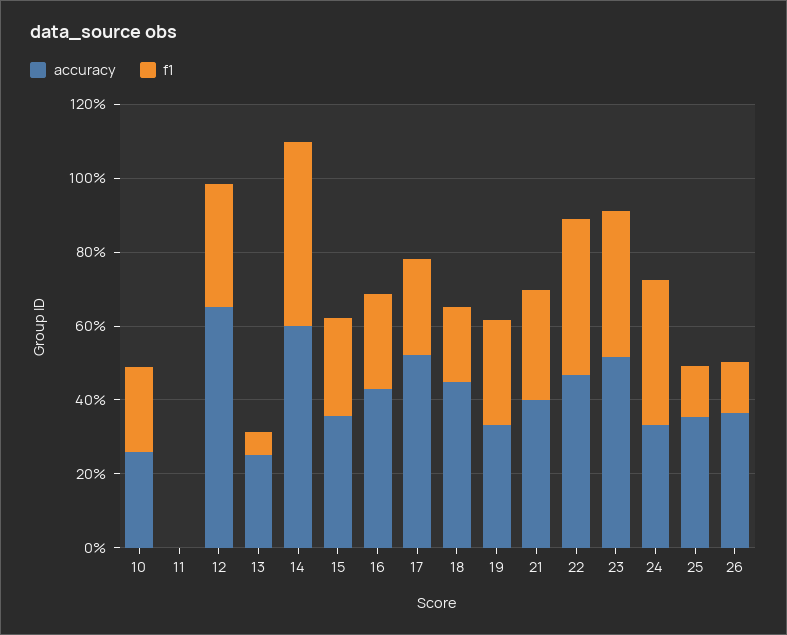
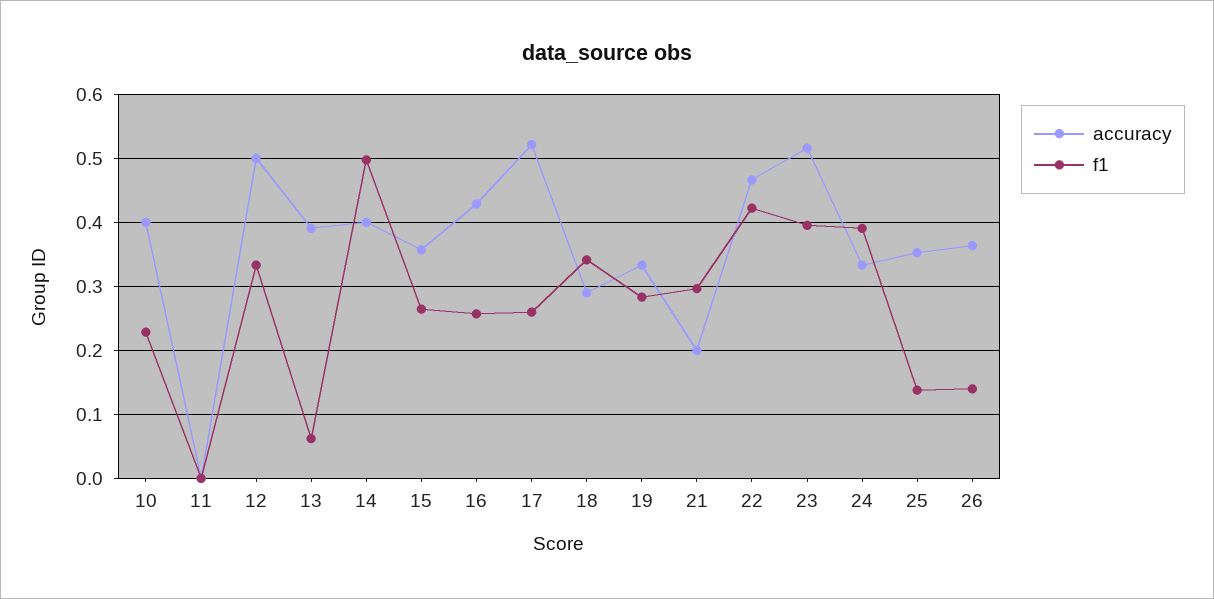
accuracy, 10: 0.25 -> 0.4
accuracy, 12: 0.65 -> 0.5
accuracy, 13: 0.25 -> 0.39
accuracy, 14: 0.6 -> 0.4
accuracy, 18: 0.45 -> 0.29
f1, 18: 0.2 -> 0.34
accuracy, 21: 0.4 -> 0.2

